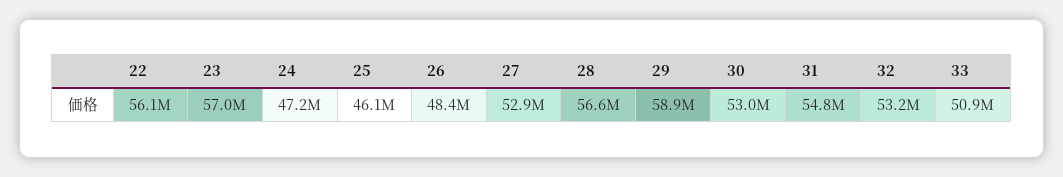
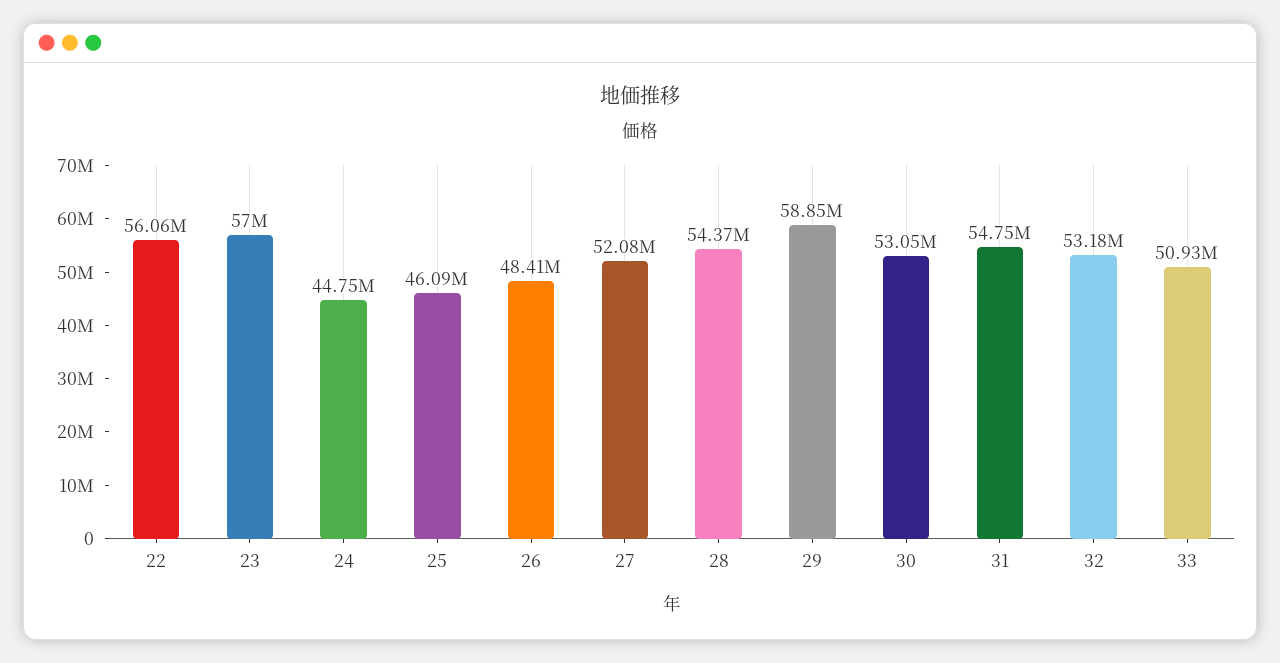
24: 47200000 -> 44750000
27: 52900000 -> 52080000
28: 56600000 -> 54370000

